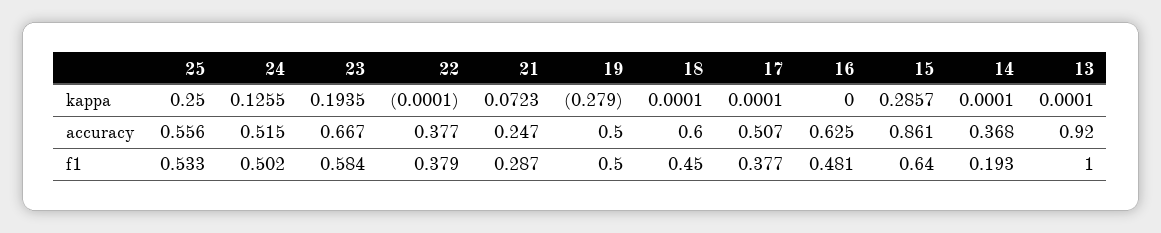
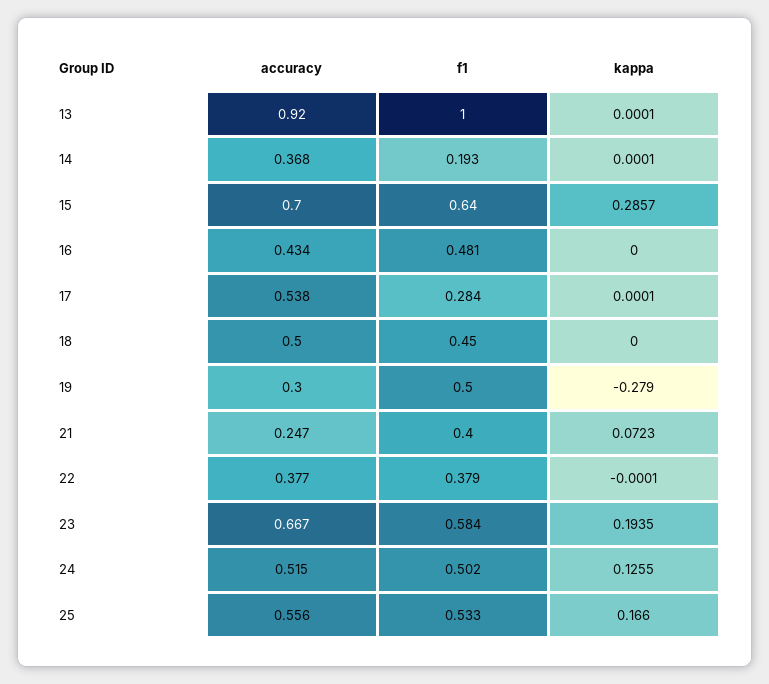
25, kappa: 0.25 -> 0.166
18, kappa: 0.0001 -> 0
19, accuracy: 0.5 -> 0.3
18, accuracy: 0.6 -> 0.5
17, accuracy: 0.507 -> 0.538
16, accuracy: 0.625 -> 0.434
15, accuracy: 0.861 -> 0.7
21, f1: 0.287 -> 0.4
17, f1: 0.377 -> 0.284

